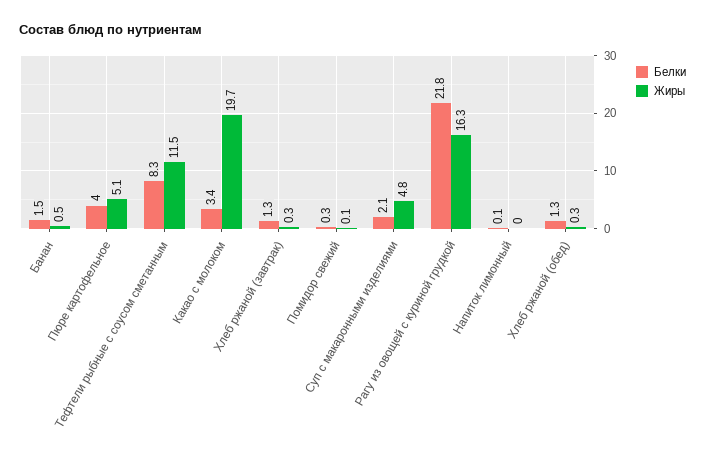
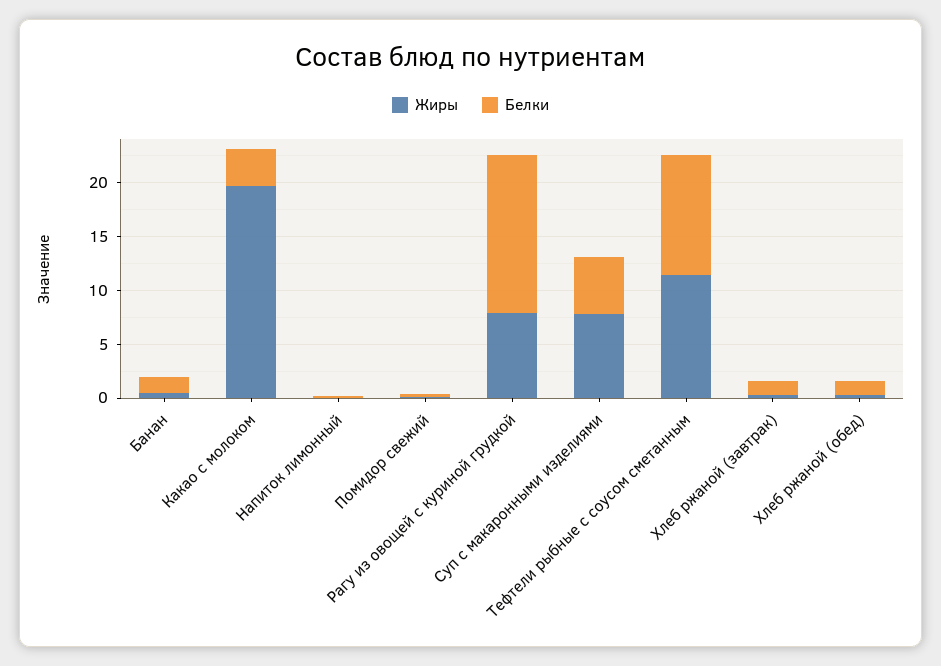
Белки, Пюре картофельное: 4 -> none
Жиры, Пюре картофельное: 5.1 -> none
Белки, Тефтели рыбные с соусом сметанным: 8.3 -> 11
Белки, Суп с макаронными изделиями: 2.1 -> 5
Жиры, Суп с макаронными изделиями: 4.8 -> 8
Белки, Рагу из овощей с куриной грудкой: 21.8 -> 15
Жиры, Рагу из овощей с куриной грудкой: 16.3 -> 8

